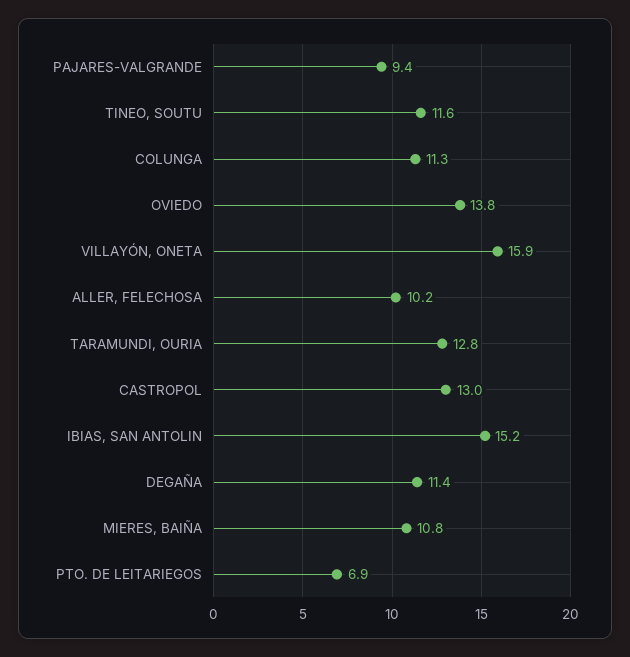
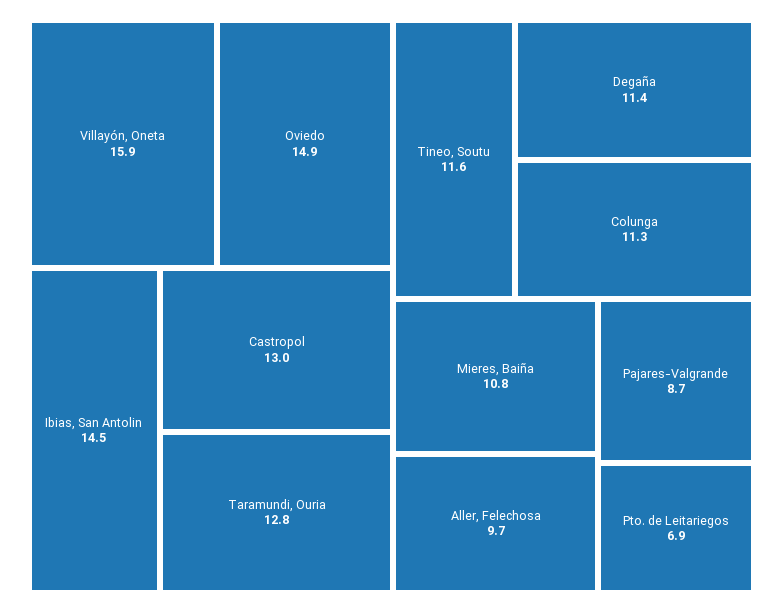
PAJARES-VALGRANDE: 9.4 -> 8.7
OVIEDO: 13.8 -> 14.9
ALLER, FELECHOSA: 10.2 -> 9.7
IBIAS, SAN ANTOLIN: 15.2 -> 14.5

